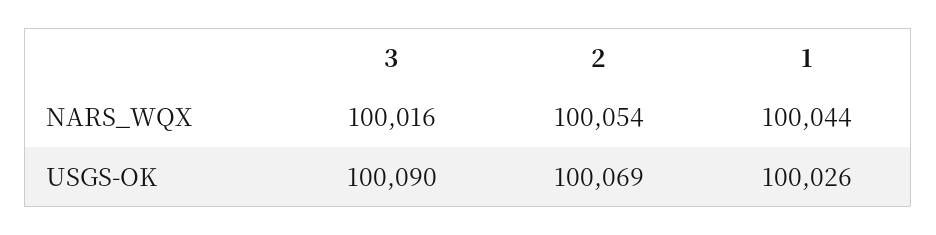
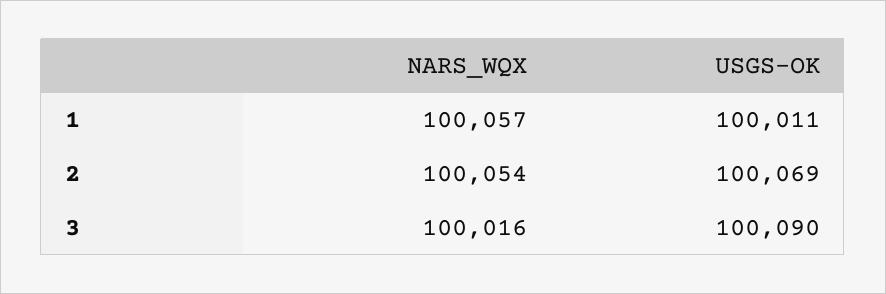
1, NARS_WQX: 100044 -> 100057
1, USGS-OK: 100026 -> 100011

